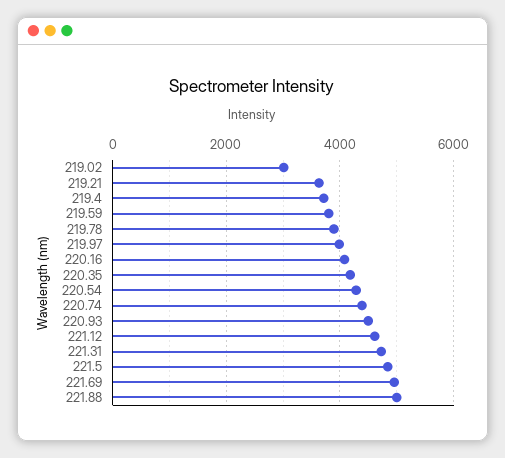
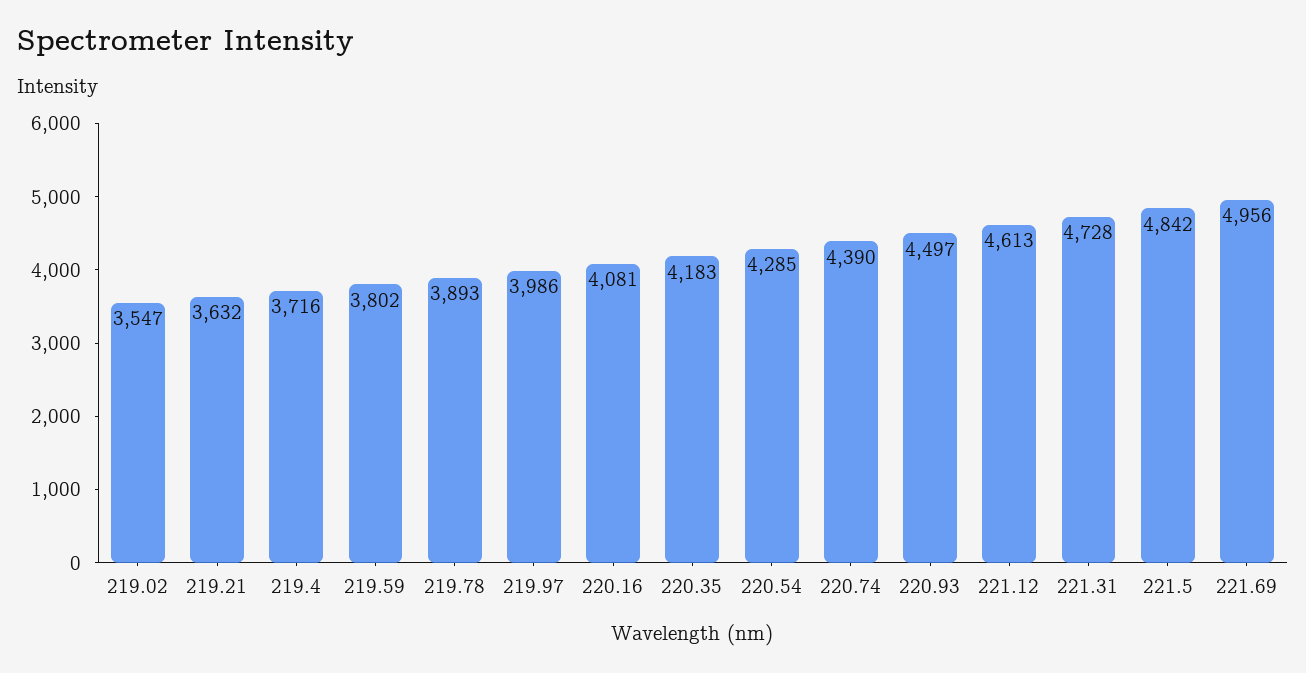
219.02: 3000 -> 3547
221.88: 5000 -> none

